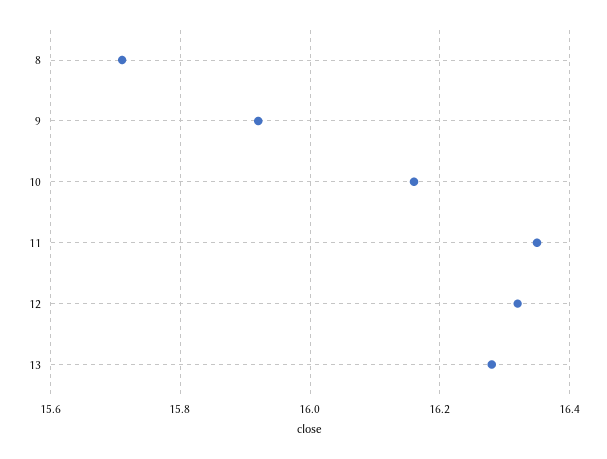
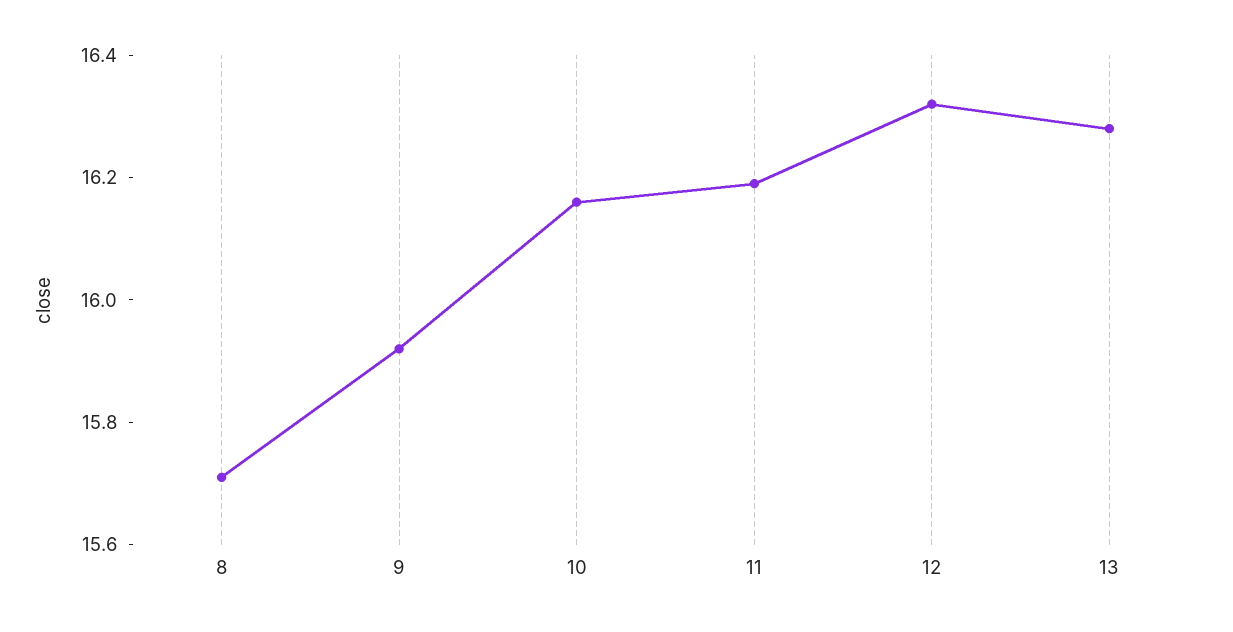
11: 16.35 -> 16.2

